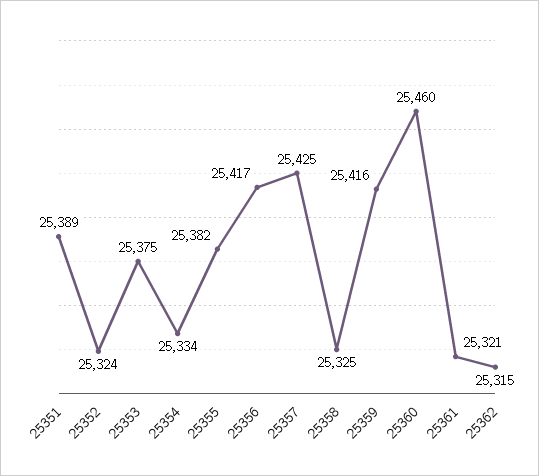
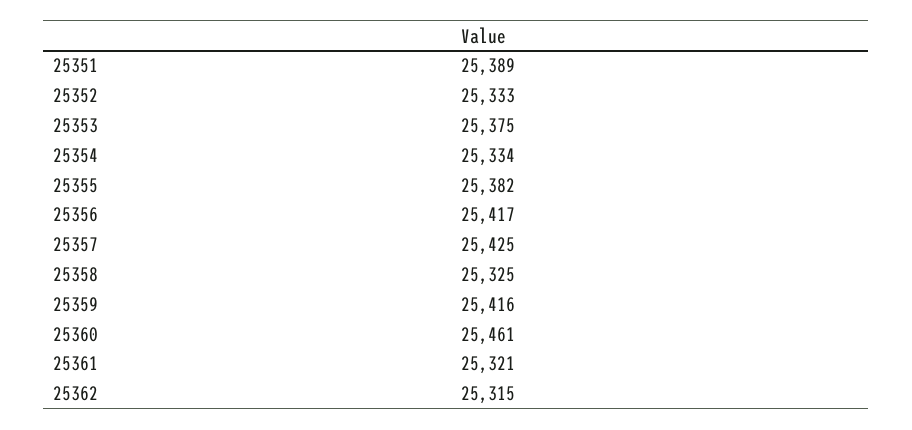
25352: 25324 -> 25333
25360: 25460 -> 25461

